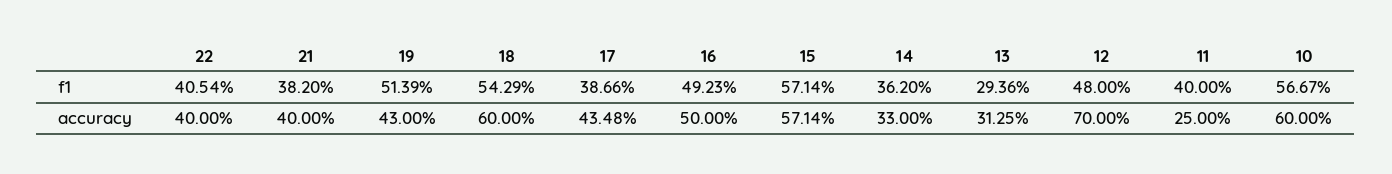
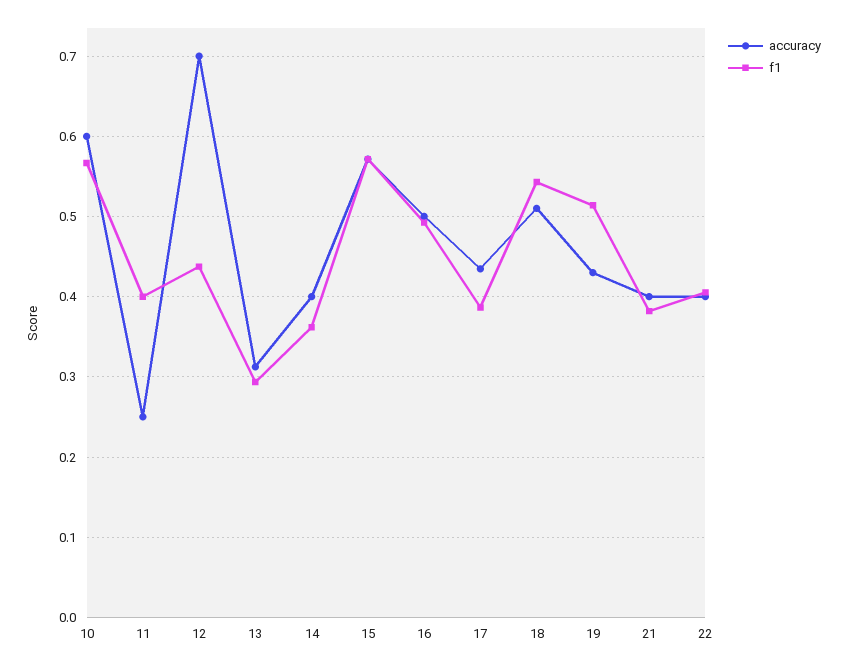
f1, 12: 0.48 -> 0.44
accuracy, 18: 0.6 -> 0.51
accuracy, 14: 0.33 -> 0.4

